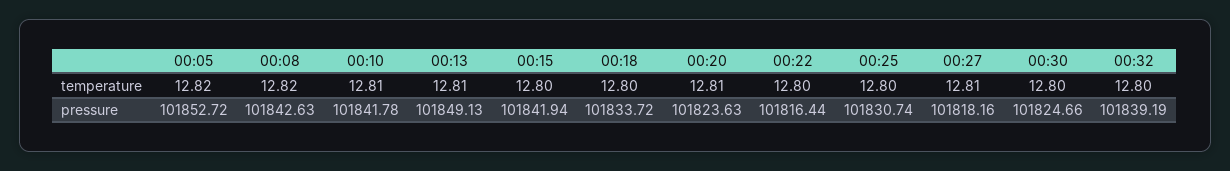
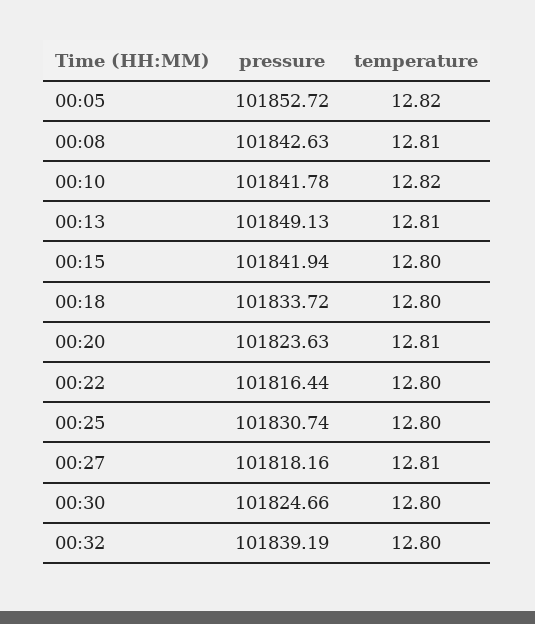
00:08, temperature: 12.82 -> 12.81
00:10, temperature: 12.81 -> 12.82

